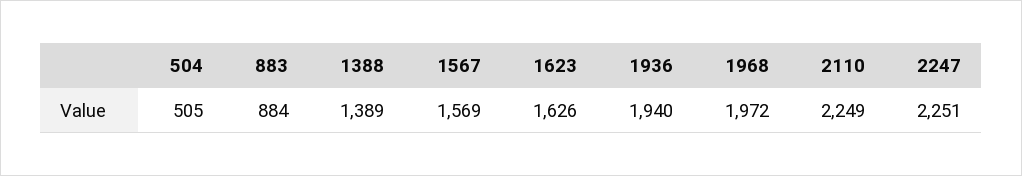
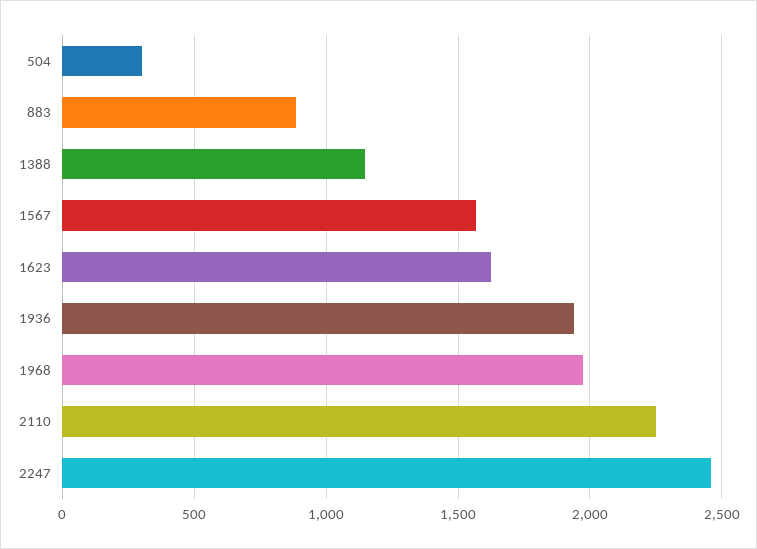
504: 505 -> 300
1388: 1389 -> 1150
2247: 2251 -> 2450

